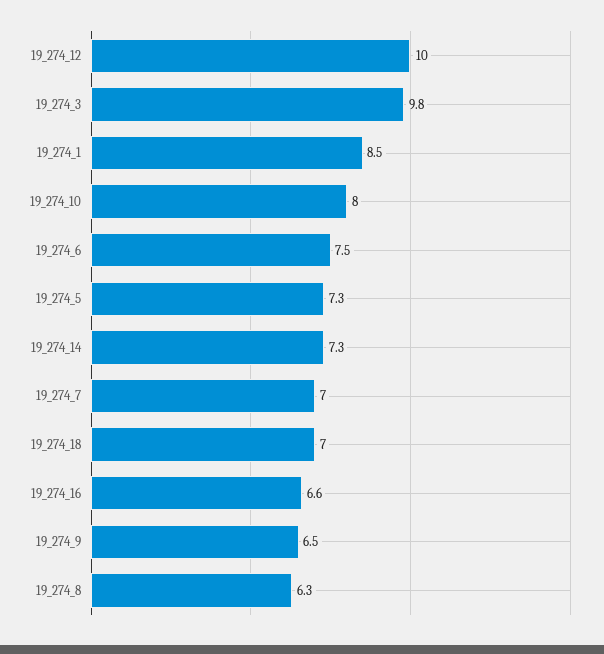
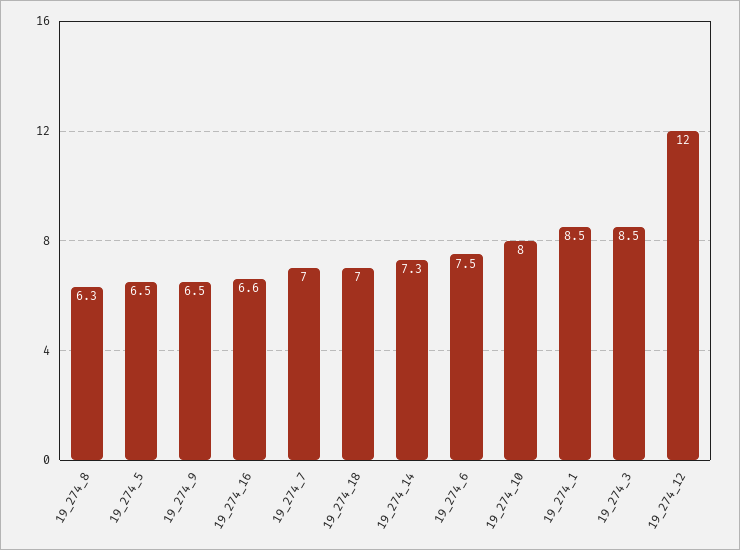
19_274_12: 10 -> 12
19_274_3: 9.8 -> 8.5
19_274_5: 7.3 -> 6.5

